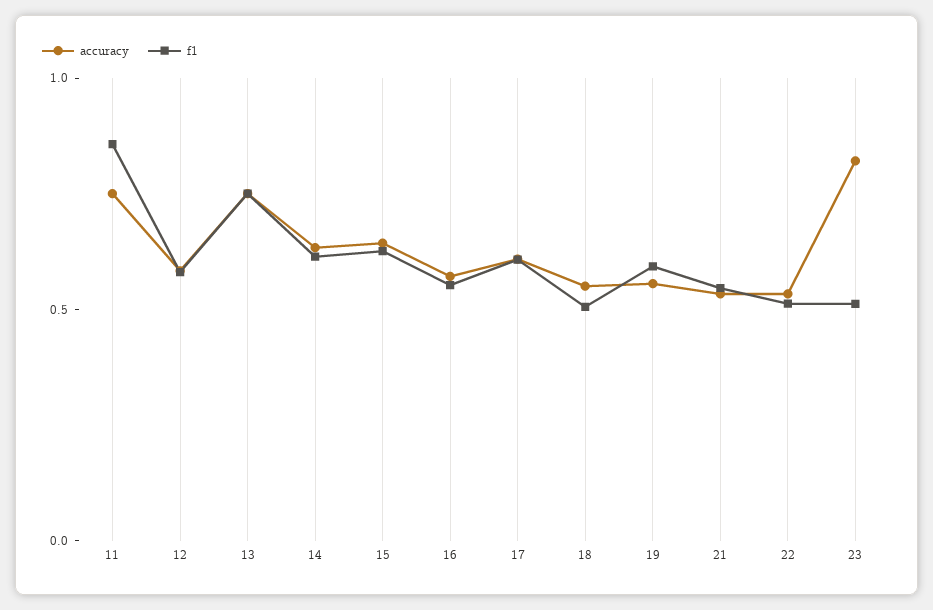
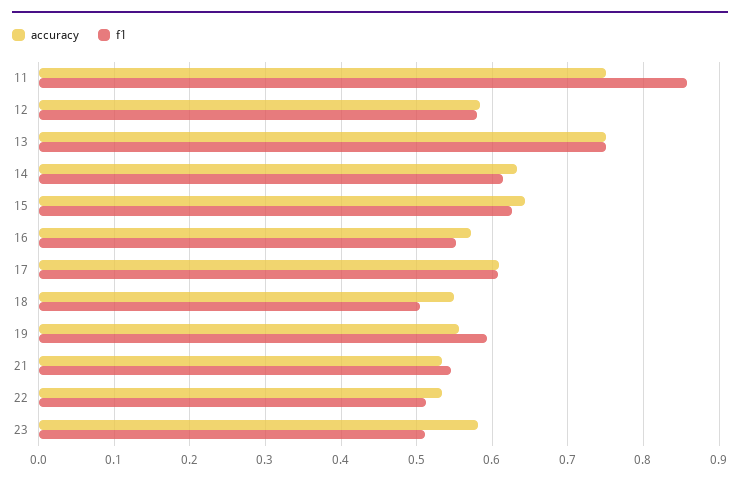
accuracy, 23: 0.8 -> 0.58

